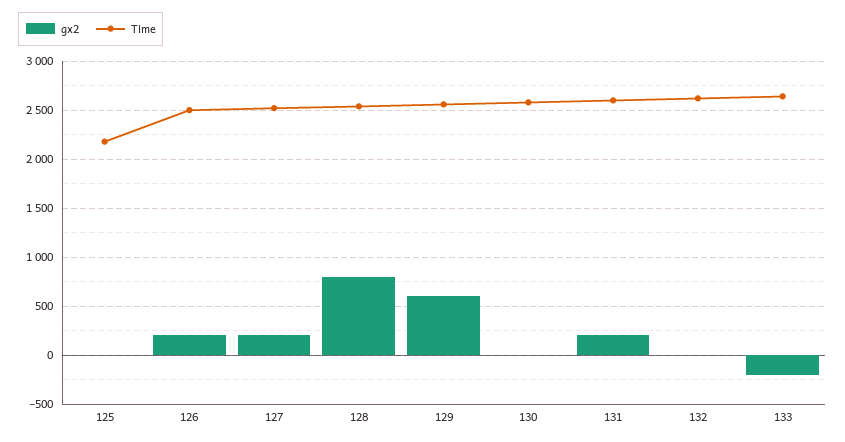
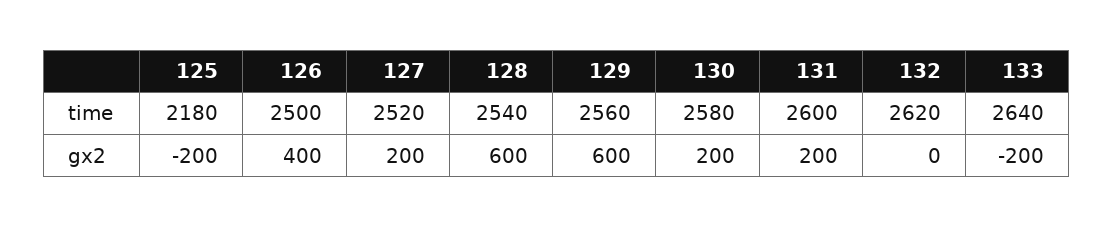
gx2, 125: 0 -> -200
gx2, 126: 200 -> 400
gx2, 128: 800 -> 600
gx2, 130: 0 -> 200

